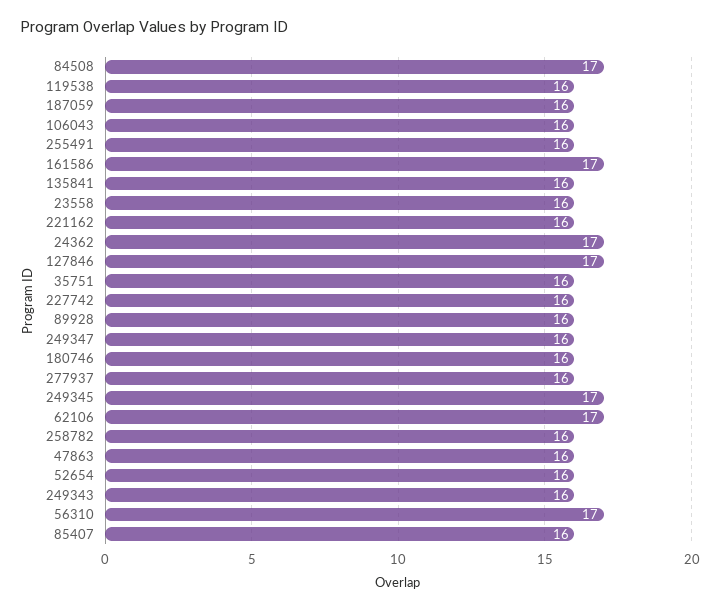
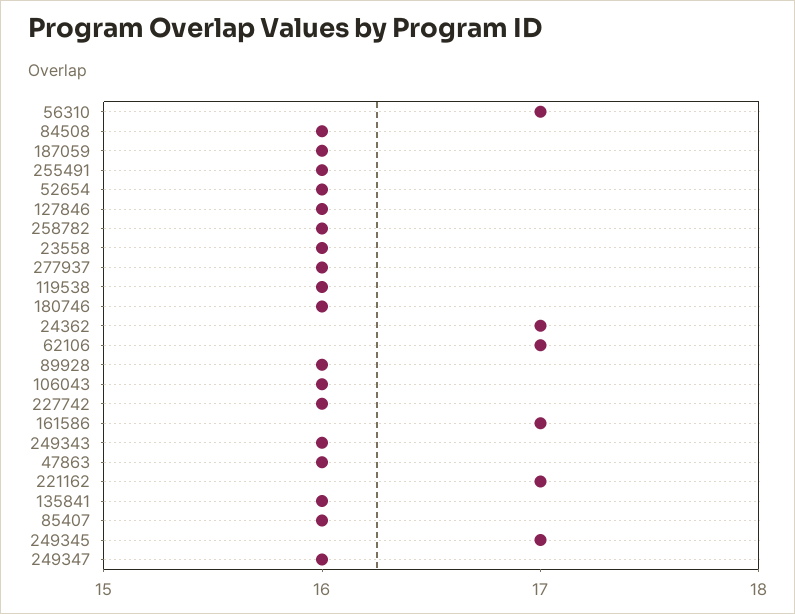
84508: 17 -> 16
221162: 16 -> 17
127846: 17 -> 16
35751: 16 -> none

